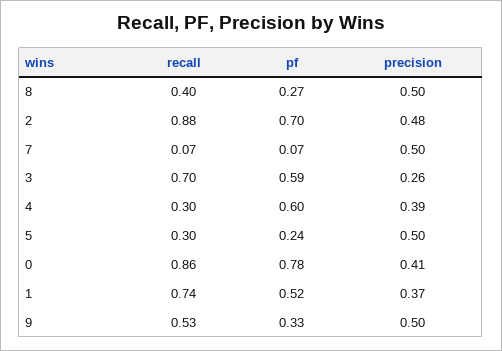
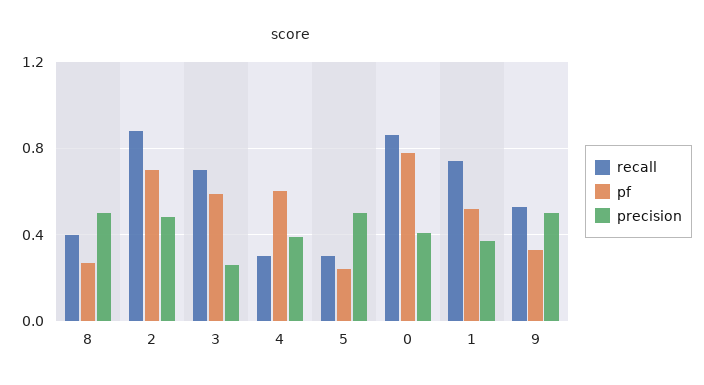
recall, 7: 0.07 -> none
pf, 7: 0.07 -> none
precision, 7: 0.5 -> none

